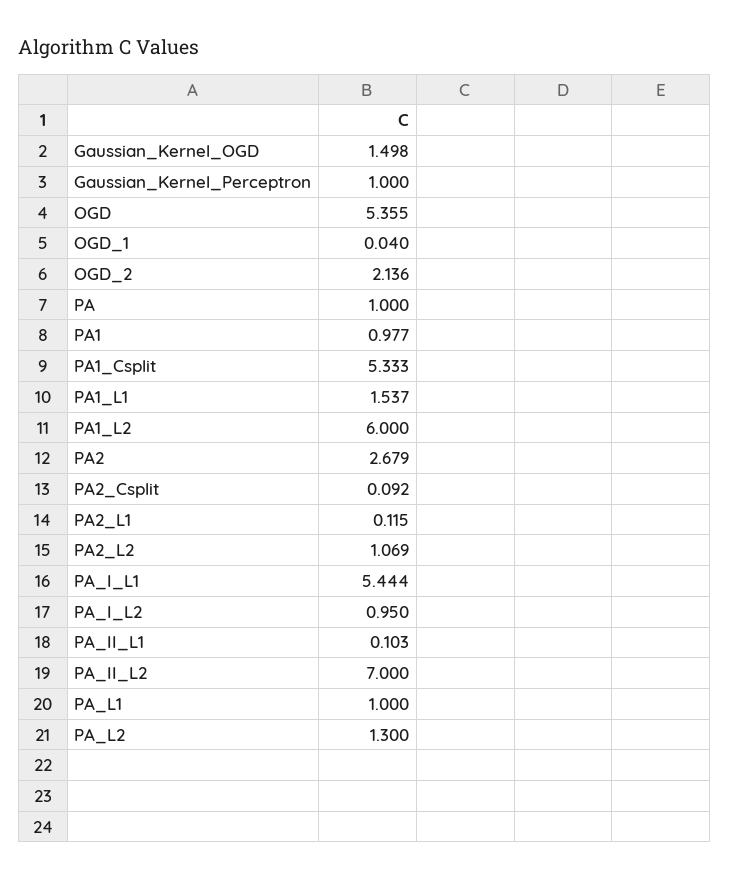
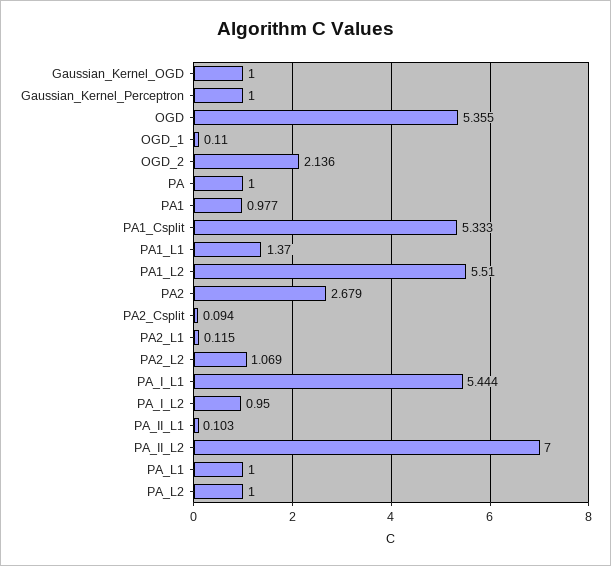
Gaussian_Kernel_OGD: 1.498 -> 1
OGD_1: 0.04 -> 0.11
PA1_L1: 1.537 -> 1.37
PA1_L2: 6 -> 5.51
PA2_Csplit: 0.092 -> 0.094
PA_L2: 1.3 -> 1

